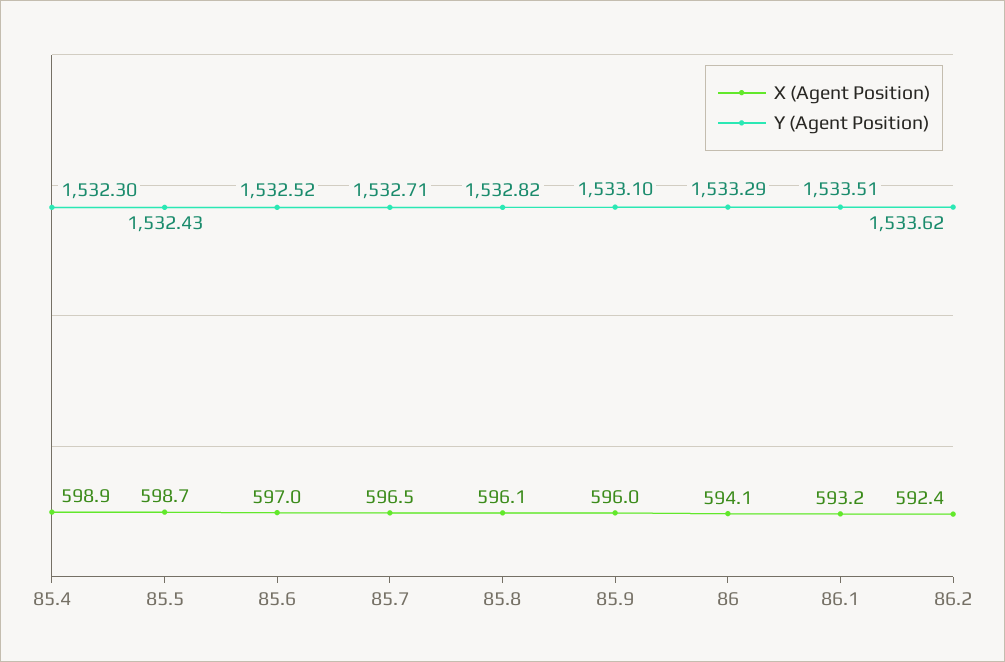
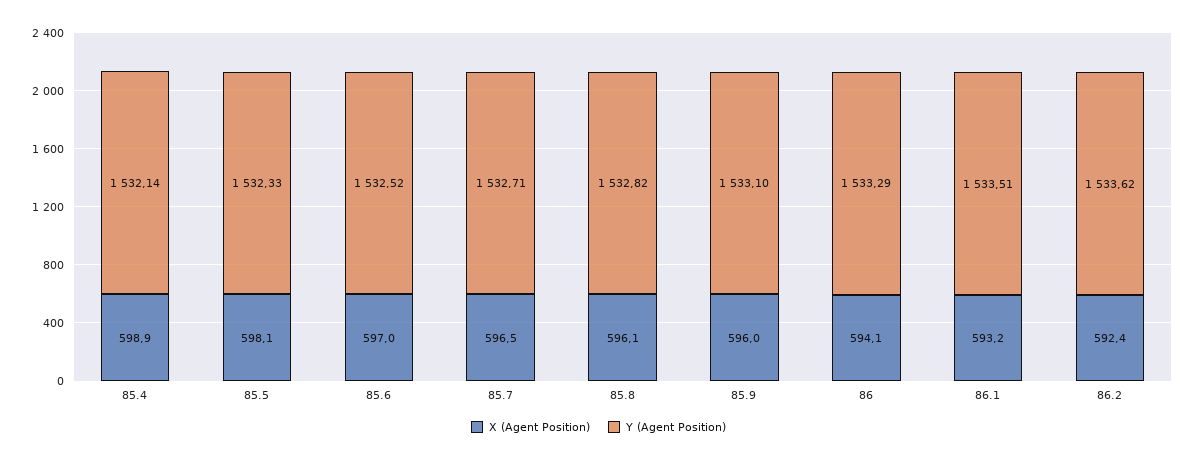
Y (Agent Position), 85.4: 1532.3 -> 1532.14
X (Agent Position), 85.5: 598.7 -> 598.1
Y (Agent Position), 85.5: 1532.43 -> 1532.33

